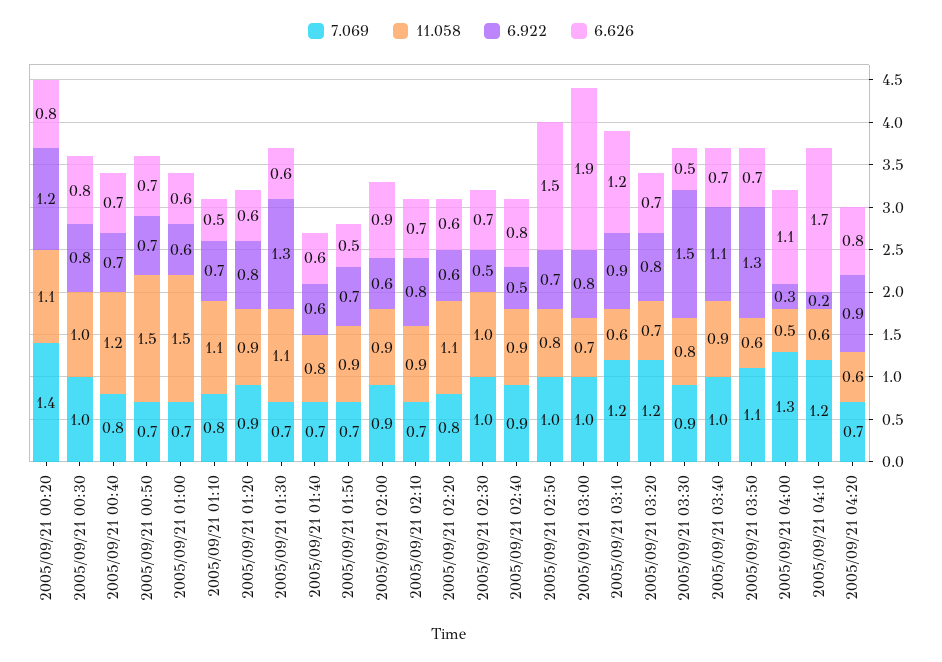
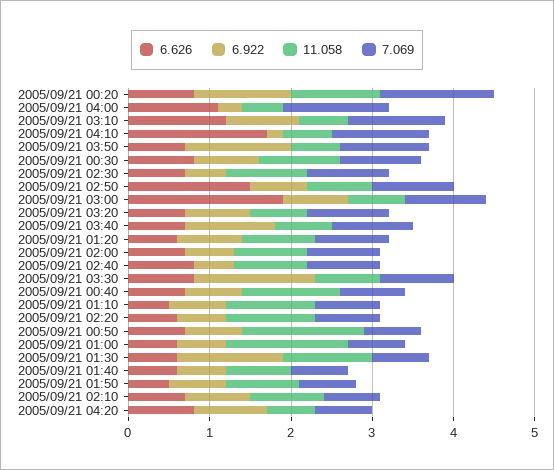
6.626, 2005/09/21 02:00: 0.9 -> 0.7
7.069, 2005/09/21 03:20: 1.2 -> 1
6.626, 2005/09/21 03:30: 0.5 -> 0.8
11.058, 2005/09/21 03:40: 0.9 -> 0.7

